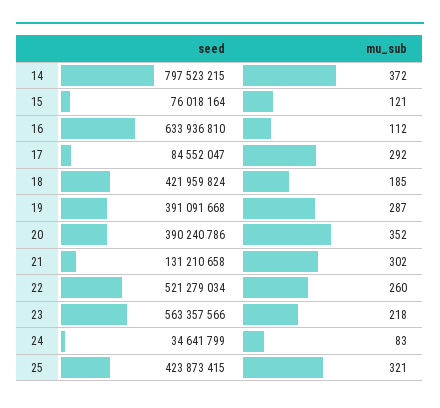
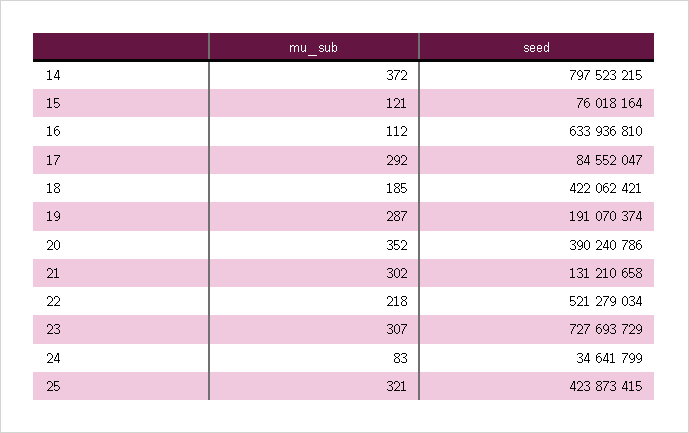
seed, 18: 421959824 -> 422062421
seed, 19: 391091668 -> 191070374
mu_sub, 22: 260 -> 218
seed, 23: 563357566 -> 727693729
mu_sub, 23: 218 -> 307

